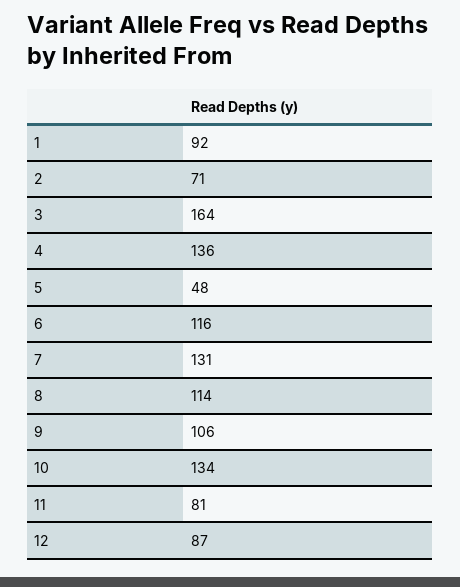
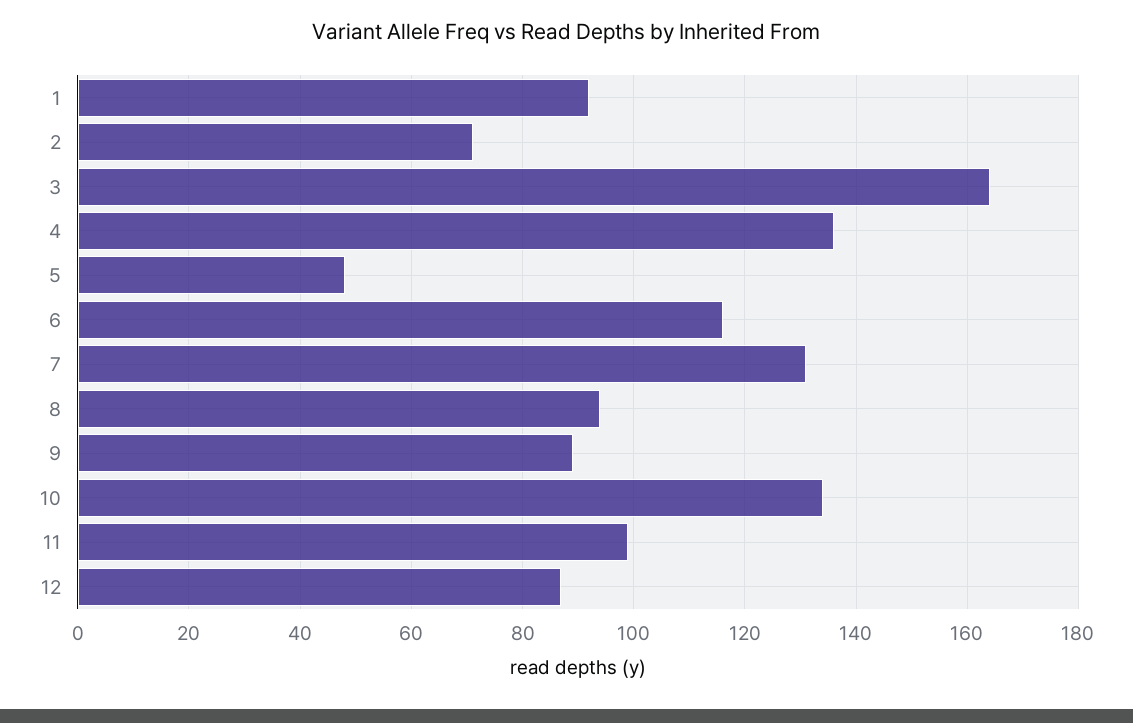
8: 114 -> 95
9: 106 -> 90
11: 81 -> 100

